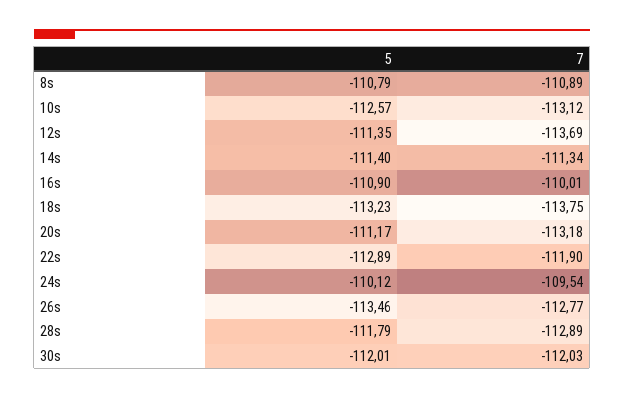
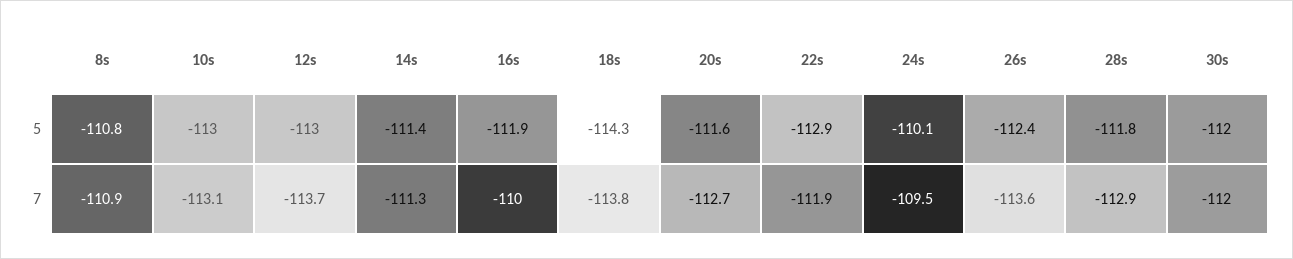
5, 10s: -112.57 -> -113
5, 12s: -111.35 -> -113
5, 16s: -110.9 -> -111.9
5, 18s: -113.23 -> -114.3
5, 20s: -111.17 -> -111.6
7, 20s: -113.18 -> -112.7
5, 26s: -113.46 -> -112.4
7, 26s: -112.77 -> -113.6

